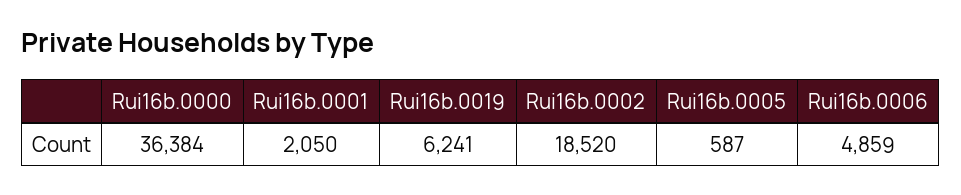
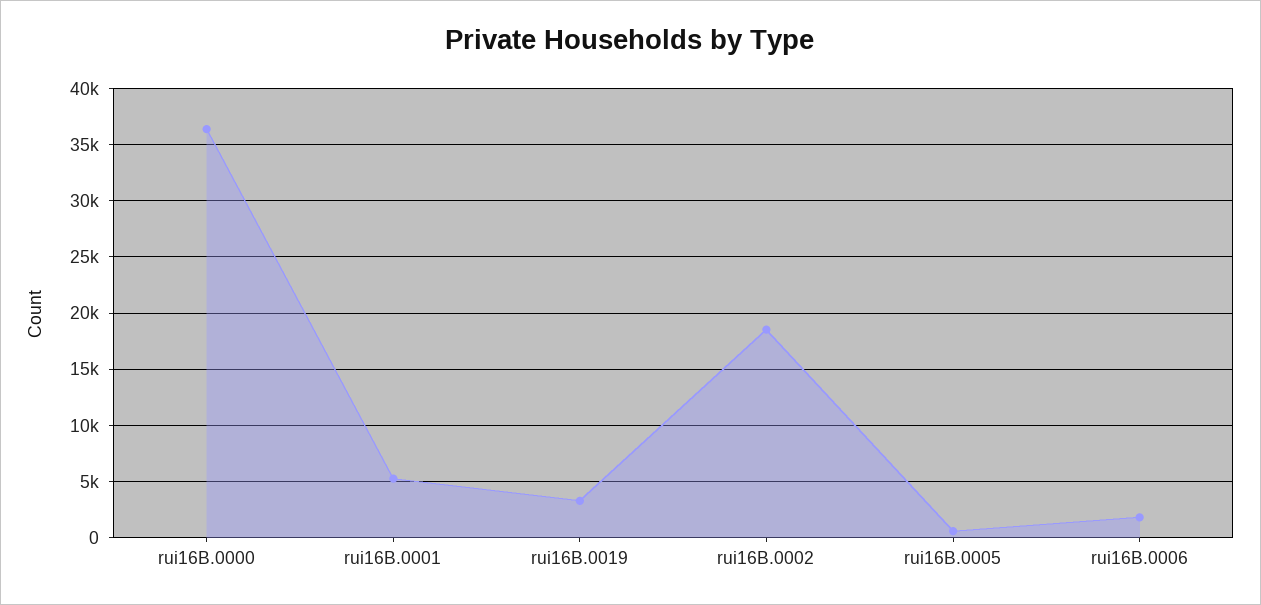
Rui16b.0001: 2050 -> 5000
Rui16b.0019: 6241 -> 3000
Rui16b.0006: 4859 -> 2000

